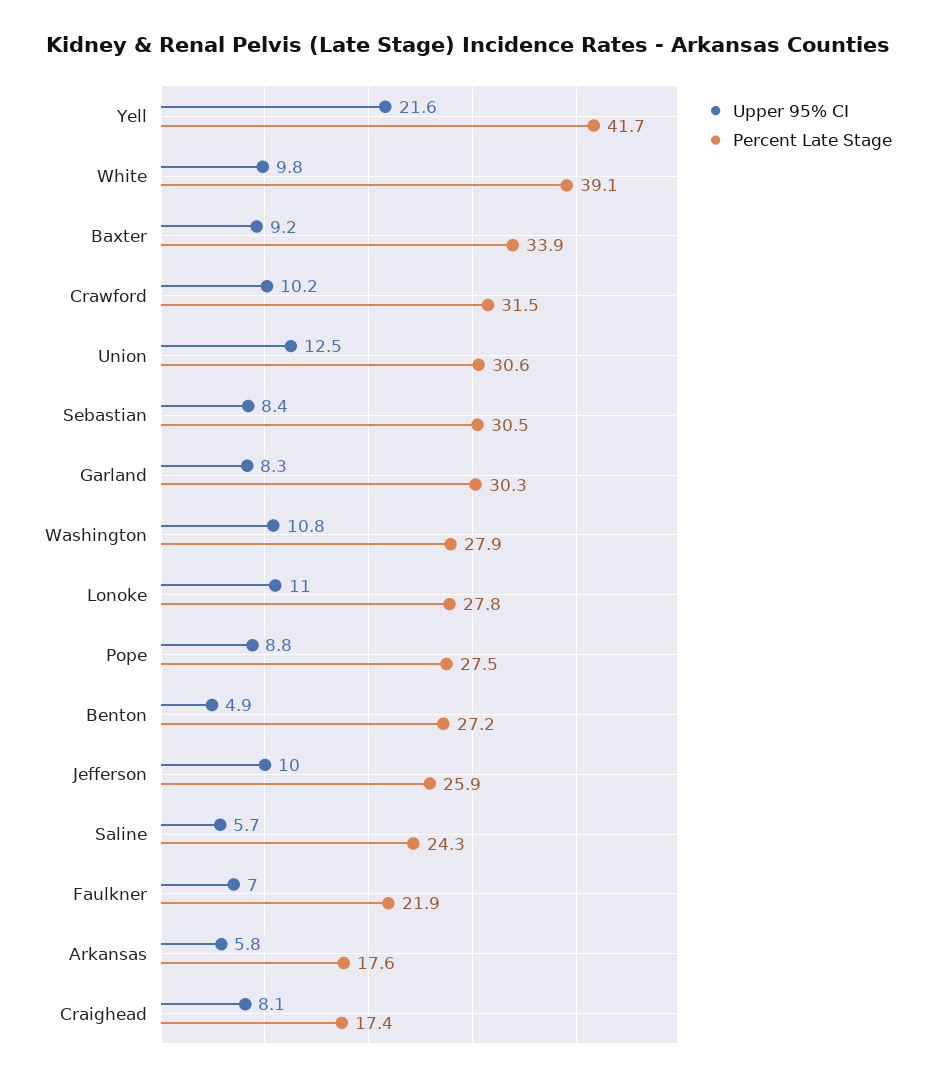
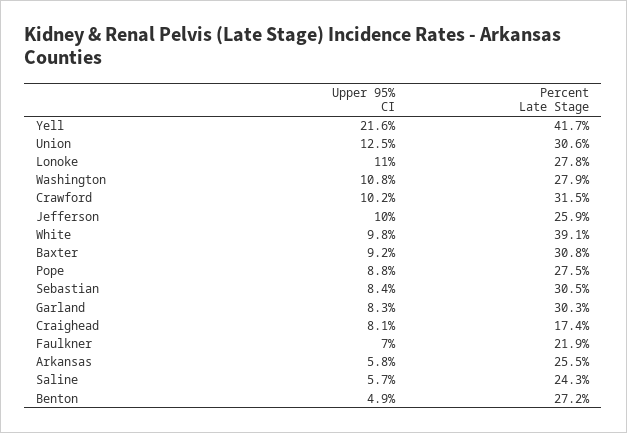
Percent Late Stage, Baxter: 33.9 -> 30.8
Percent Late Stage, Arkansas: 17.6 -> 25.5

